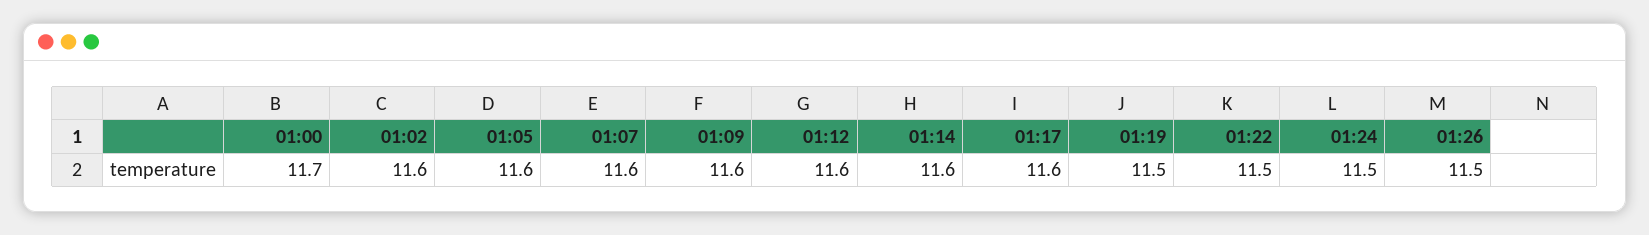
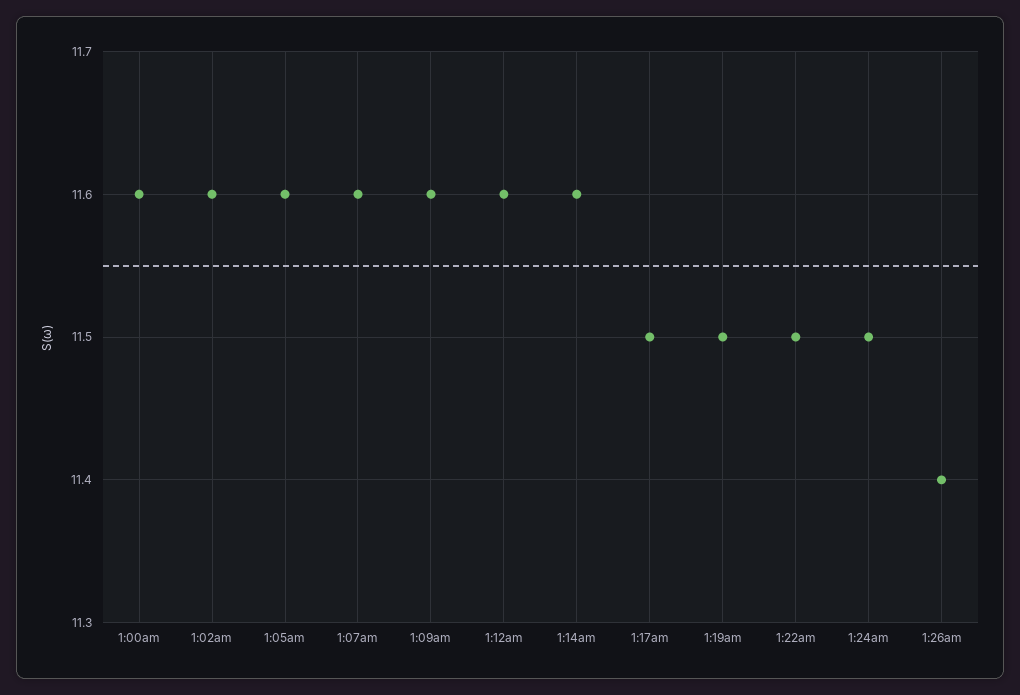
01:00: 11.7 -> 11.6
01:17: 11.6 -> 11.5
01:26: 11.5 -> 11.4

